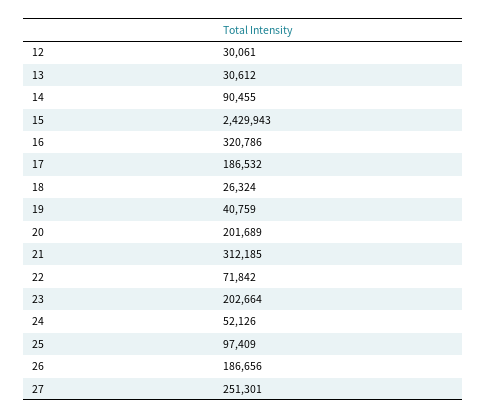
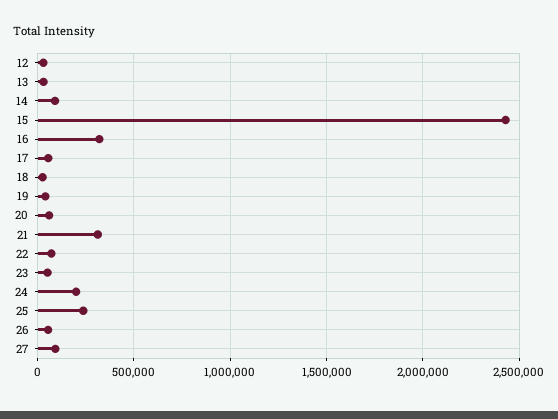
17: 186532 -> 50000
20: 201689 -> 50000
23: 202664 -> 50000
24: 52126 -> 200000
25: 97409 -> 250000
26: 186656 -> 50000
27: 251301 -> 100000

